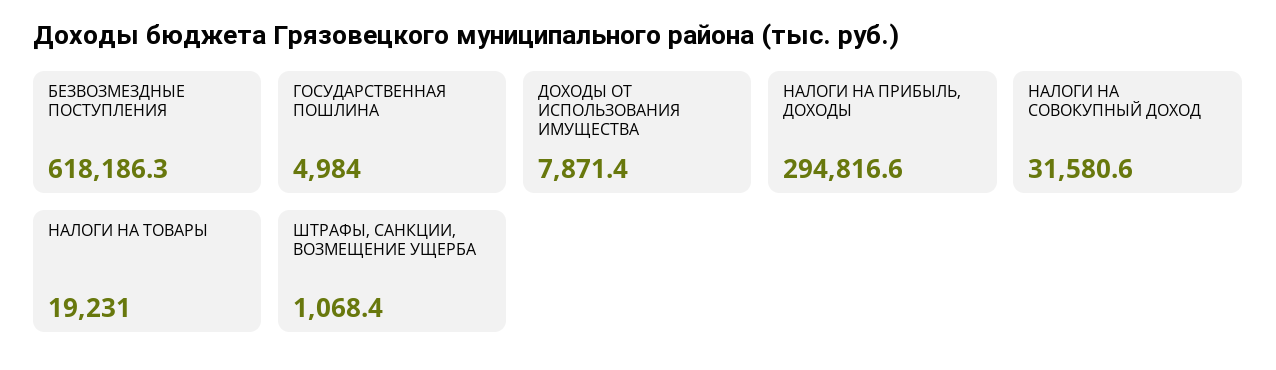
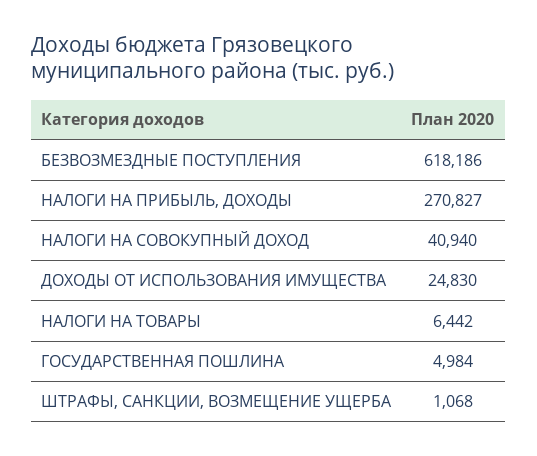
ДОХОДЫ ОТ ИСПОЛЬЗОВАНИЯ ИМУЩЕСТВА: 7871.4 -> 24830
НАЛОГИ НА ПРИБЫЛЬ, ДОХОДЫ: 294816.6 -> 270827
НАЛОГИ НА СОВОКУПНЫЙ ДОХОД: 31580.6 -> 40940
НАЛОГИ НА ТОВАРЫ: 19231 -> 6442

